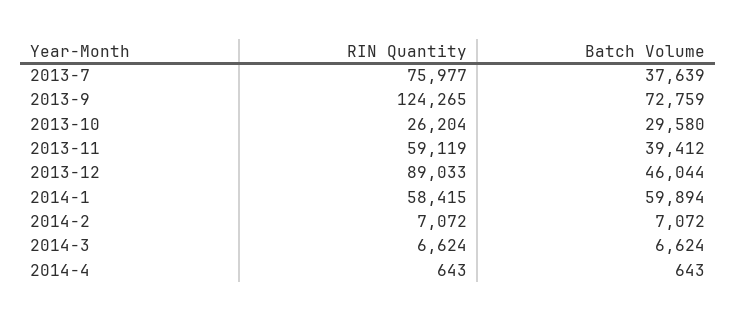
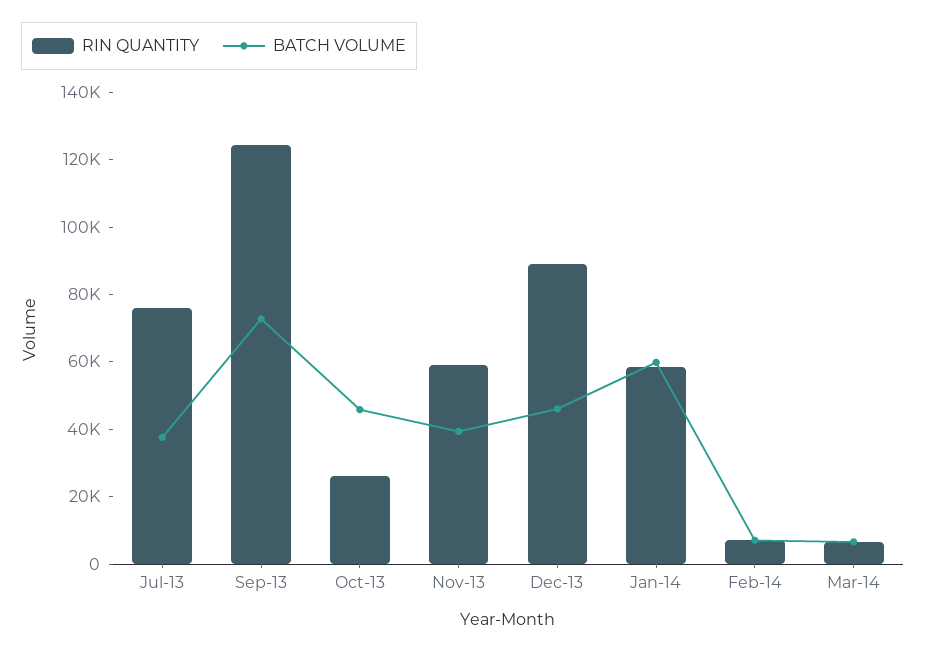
Batch Volume, 2013-10: 29580 -> 45000
RIN Quantity, 2014-4: 643 -> none
Batch Volume, 2014-4: 643 -> none

